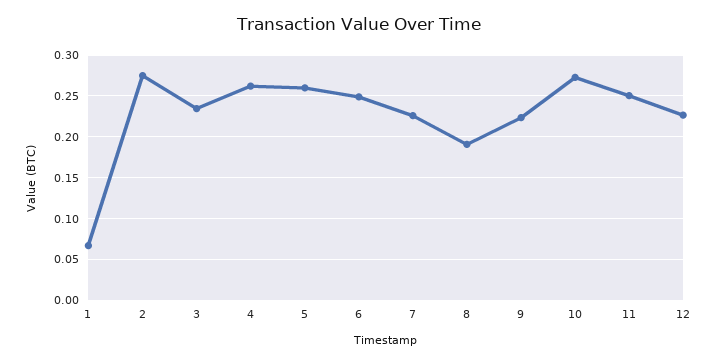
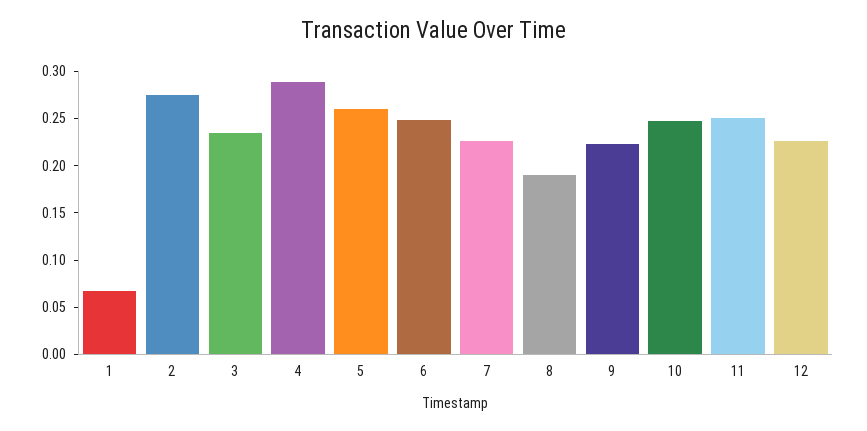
4: 0.26 -> 0.29
10: 0.27 -> 0.25

